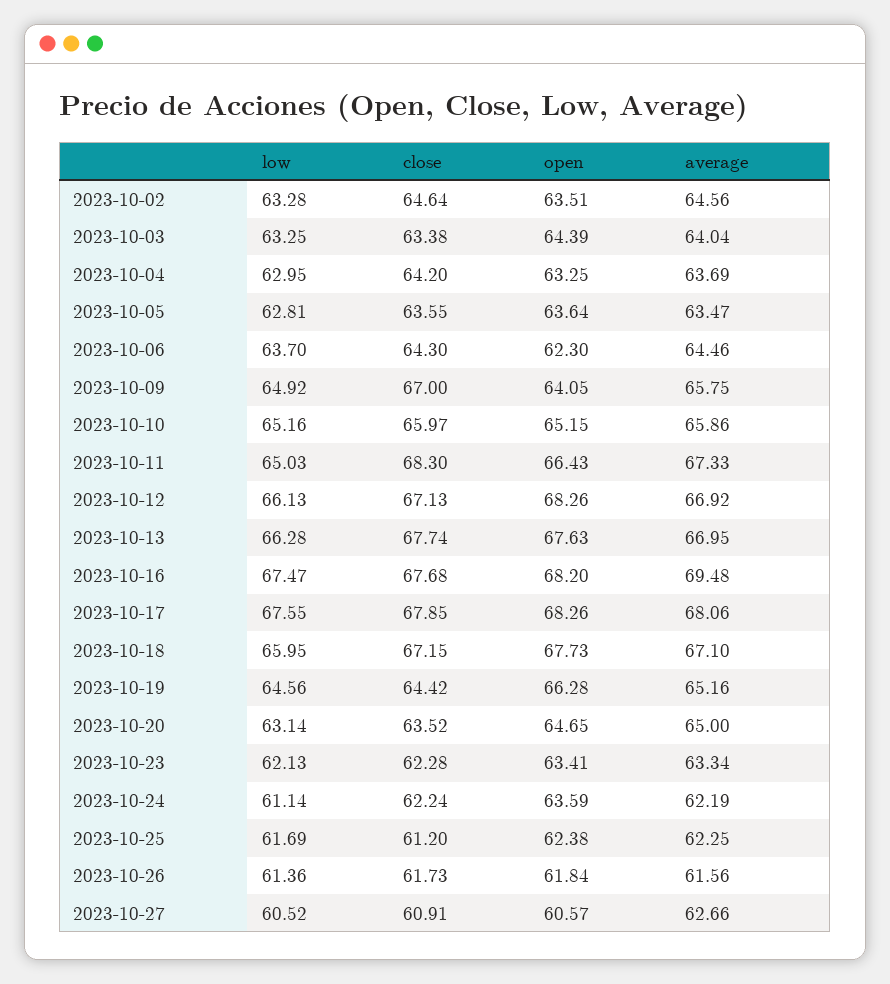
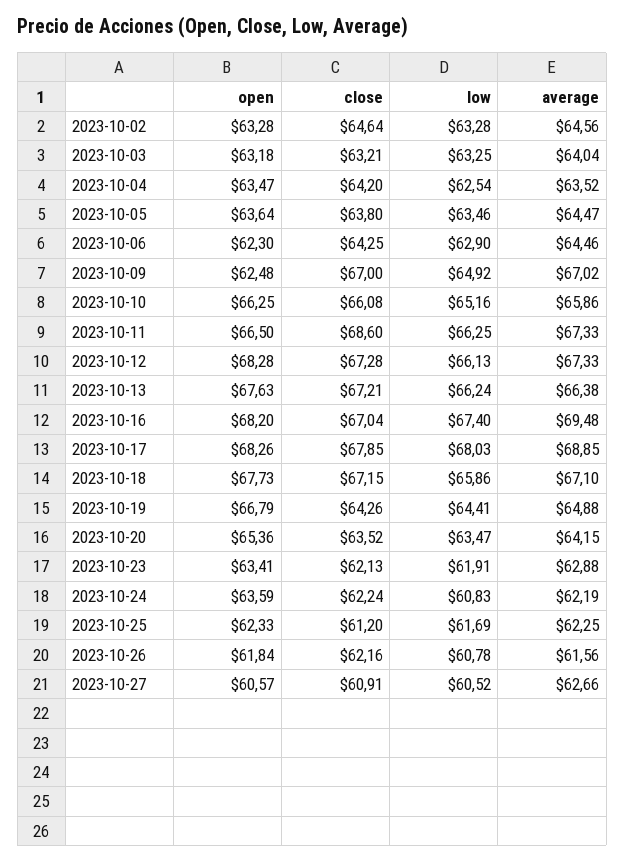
open, 2023-10-02: 63.51 -> 63.28
close, 2023-10-03: 63.38 -> 63.21
open, 2023-10-03: 64.39 -> 63.18
low, 2023-10-04: 62.95 -> 62.54
open, 2023-10-04: 63.25 -> 63.47
average, 2023-10-04: 63.69 -> 63.52
low, 2023-10-05: 62.81 -> 63.46
close, 2023-10-05: 63.55 -> 63.8
average, 2023-10-05: 63.47 -> 64.47
low, 2023-10-06: 63.7 -> 62.9
close, 2023-10-06: 64.3 -> 64.25
open, 2023-10-09: 64.05 -> 62.48
average, 2023-10-09: 65.75 -> 67.02
close, 2023-10-10: 65.97 -> 66.08
open, 2023-10-10: 65.15 -> 66.25
low, 2023-10-11: 65.03 -> 66.25
close, 2023-10-11: 68.3 -> 68.6
open, 2023-10-11: 66.43 -> 66.5
close, 2023-10-12: 67.13 -> 67.28
open, 2023-10-12: 68.26 -> 68.28
average, 2023-10-12: 66.92 -> 67.33
low, 2023-10-13: 66.28 -> 66.24
close, 2023-10-13: 67.74 -> 67.21
average, 2023-10-13: 66.95 -> 66.38
low, 2023-10-16: 67.47 -> 67.4
close, 2023-10-16: 67.68 -> 67.04
low, 2023-10-17: 67.55 -> 68.03
average, 2023-10-17: 68.06 -> 68.85
low, 2023-10-18: 65.95 -> 65.86
low, 2023-10-19: 64.56 -> 64.41
close, 2023-10-19: 64.42 -> 64.26
open, 2023-10-19: 66.28 -> 66.79
average, 2023-10-19: 65.16 -> 64.88
low, 2023-10-20: 63.14 -> 63.47
open, 2023-10-20: 64.65 -> 65.36
average, 2023-10-20: 65 -> 64.15
low, 2023-10-23: 62.13 -> 61.91
close, 2023-10-23: 62.28 -> 62.13
average, 2023-10-23: 63.34 -> 62.88
low, 2023-10-24: 61.14 -> 60.83
open, 2023-10-25: 62.38 -> 62.33
low, 2023-10-26: 61.36 -> 60.78
close, 2023-10-26: 61.73 -> 62.16

